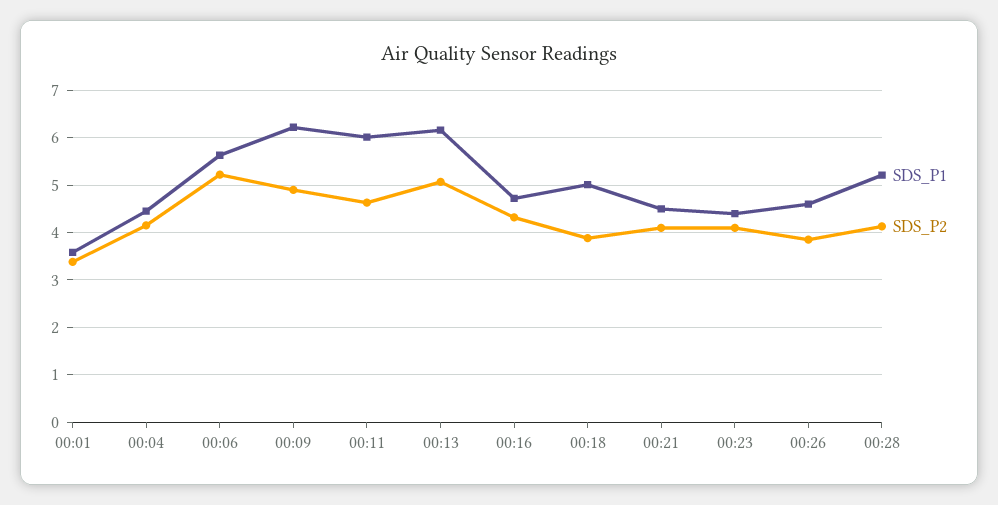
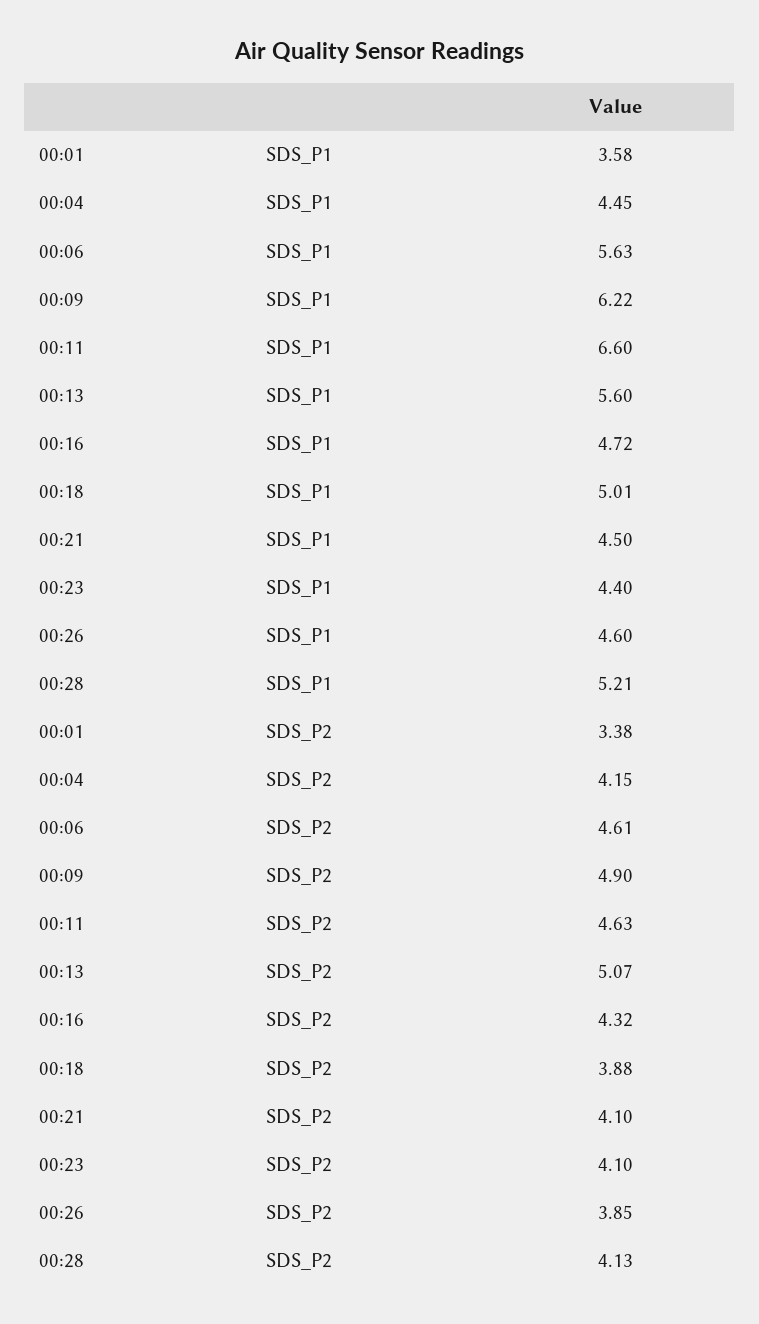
SDS_P2, 00:06: 5.2 -> 4.61
SDS_P1, 00:11: 6 -> 6.6
SDS_P1, 00:13: 6.2 -> 5.6

